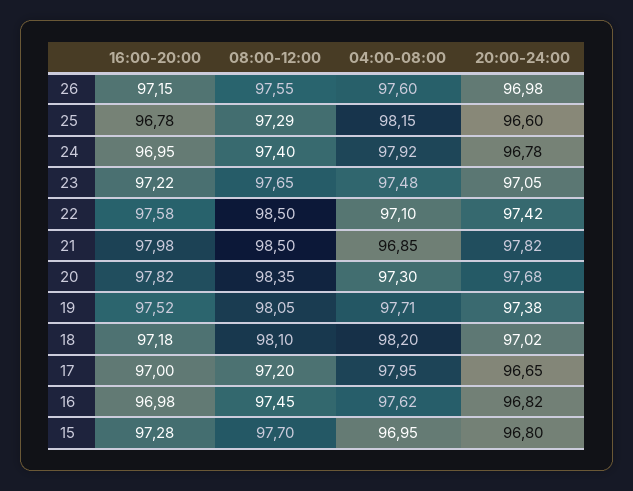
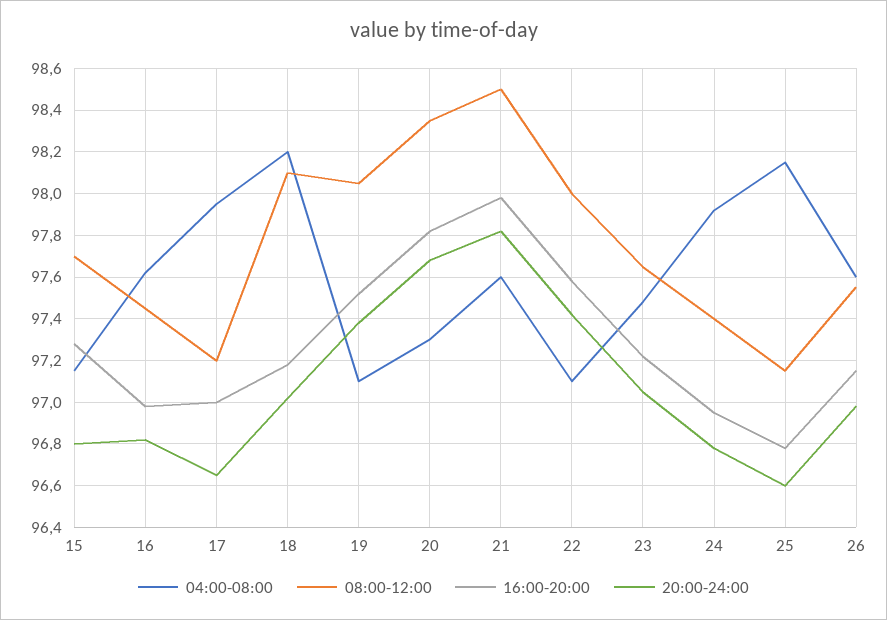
08:00-12:00, 25: 97.29 -> 97.15
08:00-12:00, 22: 98.5 -> 98
04:00-08:00, 21: 96.85 -> 97.6
04:00-08:00, 19: 97.71 -> 97.1
04:00-08:00, 15: 96.95 -> 97.15

